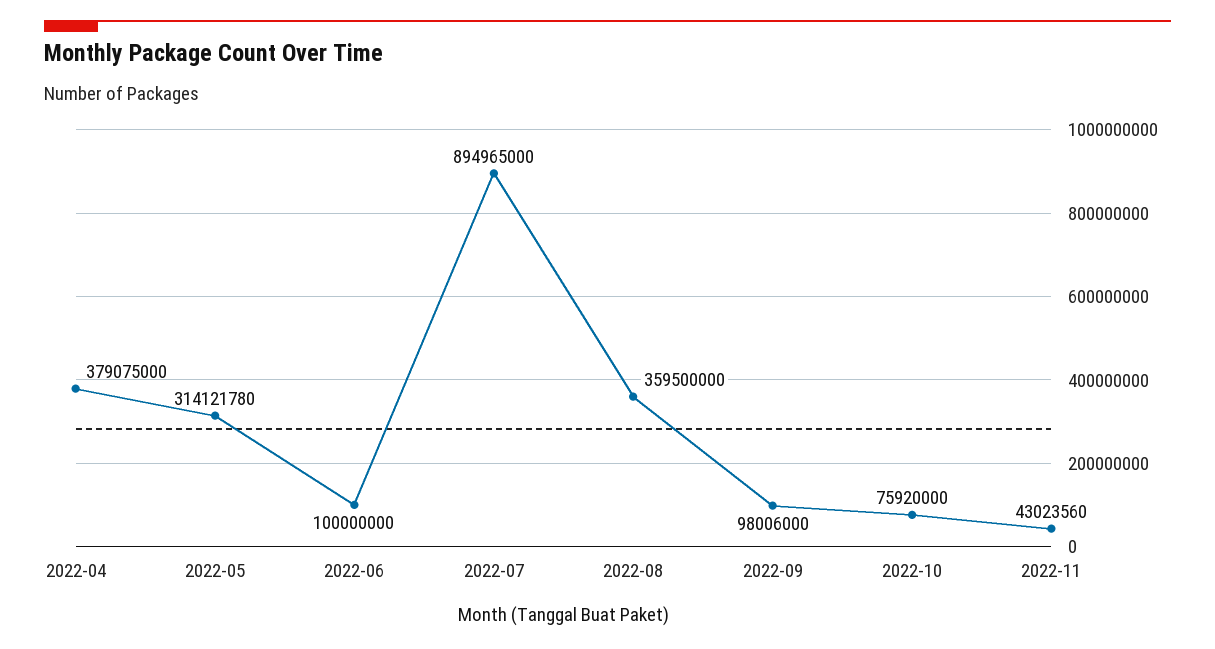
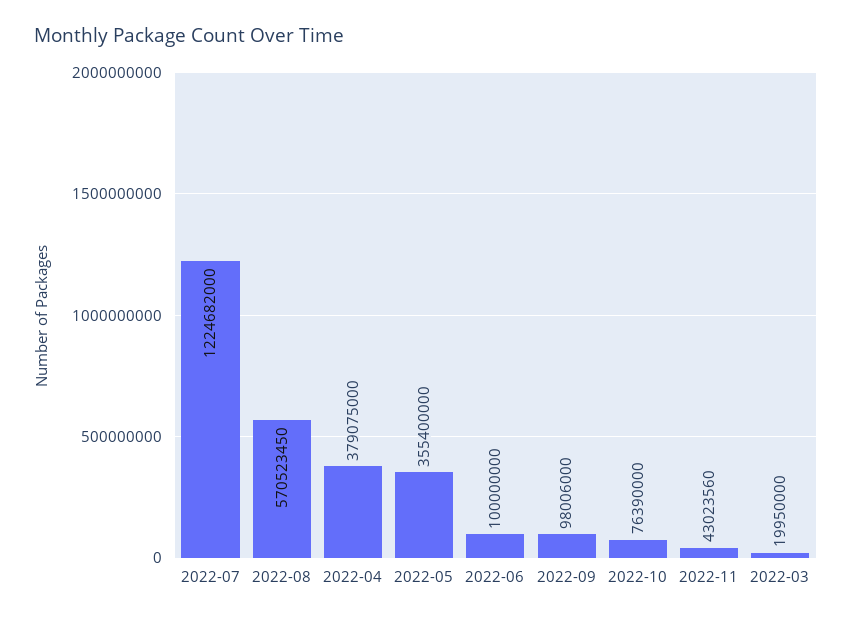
2022-05: 314121780 -> 355400000
2022-07: 894965000 -> 1224682000
2022-08: 359500000 -> 570523450
2022-10: 75920000 -> 76390000
2022-03: none -> 19950000

